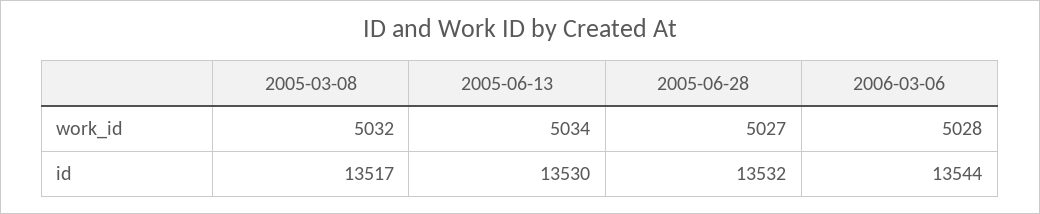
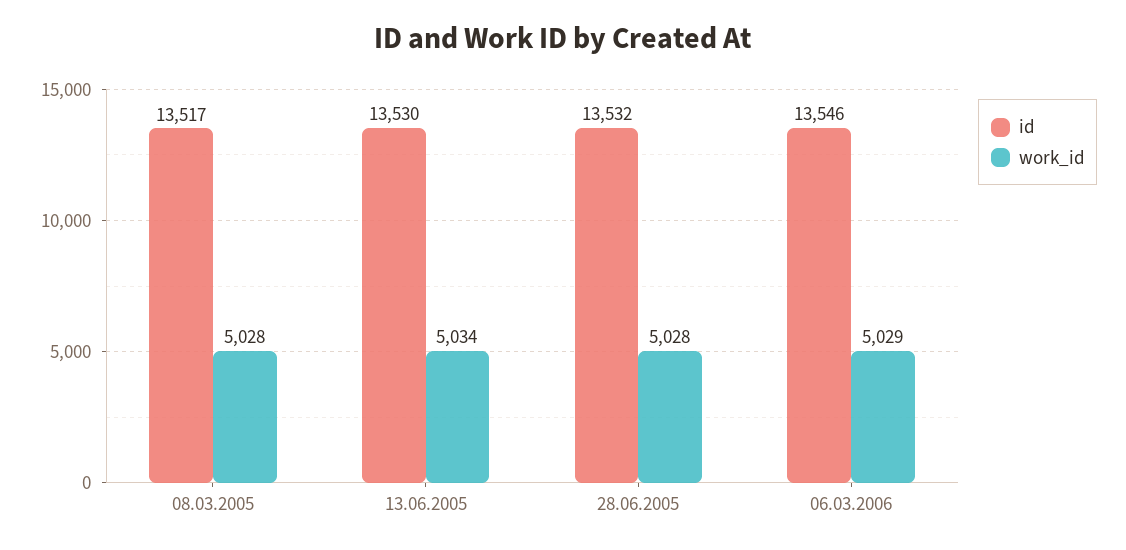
work_id, 2005-03-08: 5032 -> 5028
work_id, 2005-06-28: 5027 -> 5028
work_id, 2006-03-06: 5028 -> 5029
id, 2006-03-06: 13544 -> 13546

